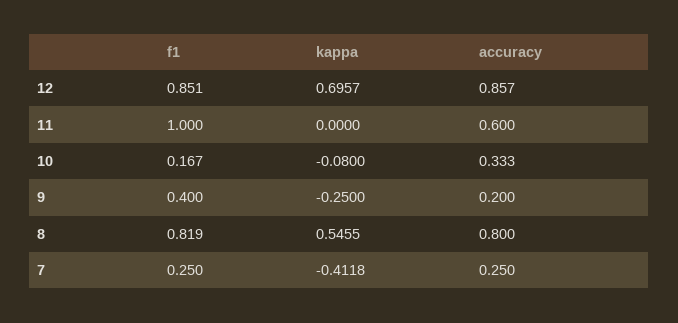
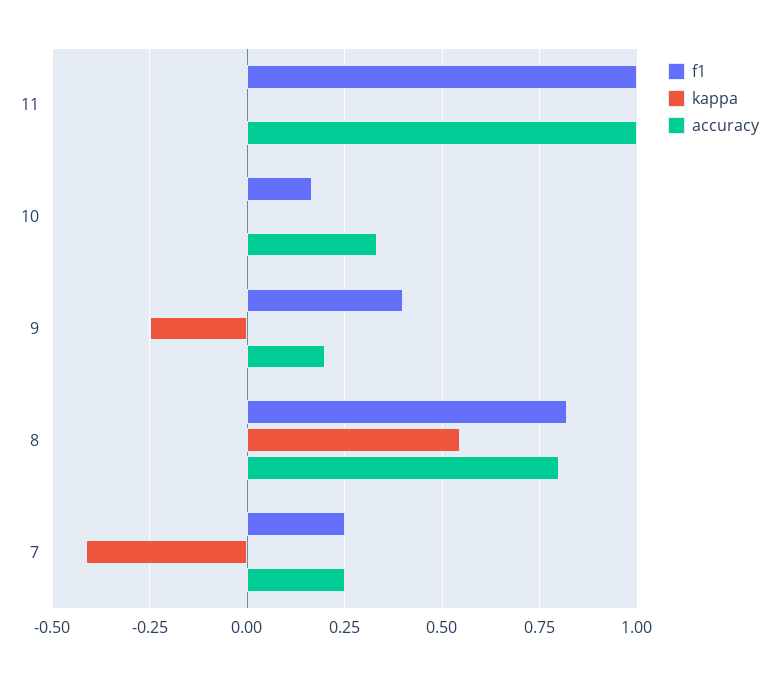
f1, 12: 0.851 -> none
kappa, 12: 0.6957 -> none
accuracy, 12: 0.857 -> none
accuracy, 11: 0.6 -> 1
kappa, 10: -0.08 -> 0

